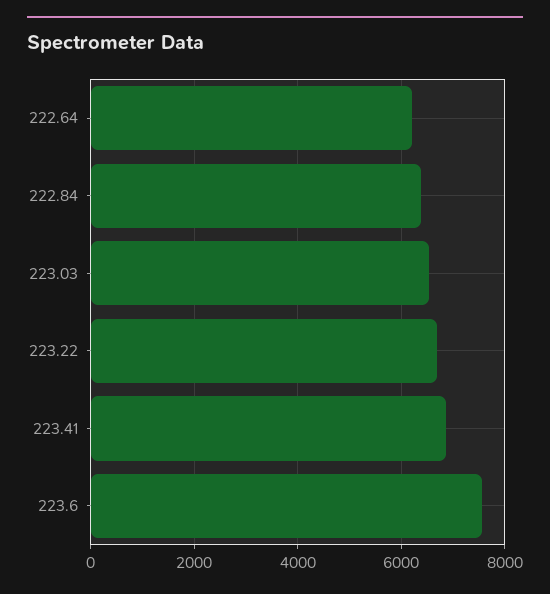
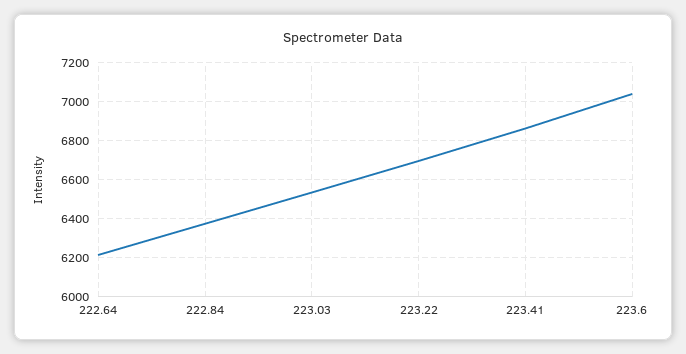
223.6: 7600 -> 7050

